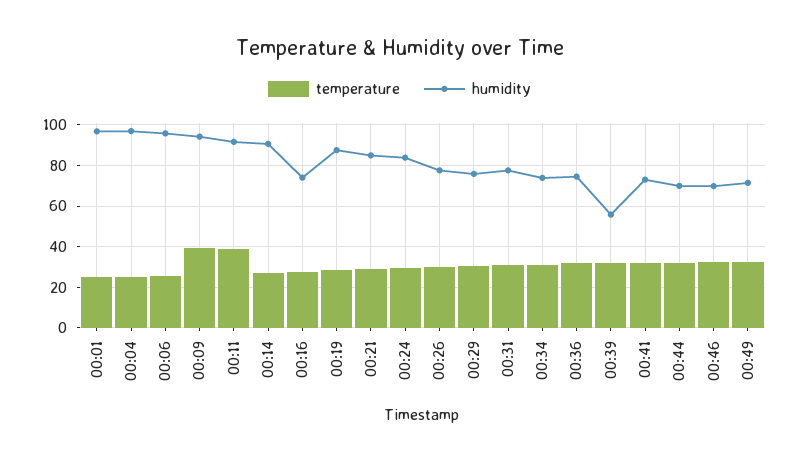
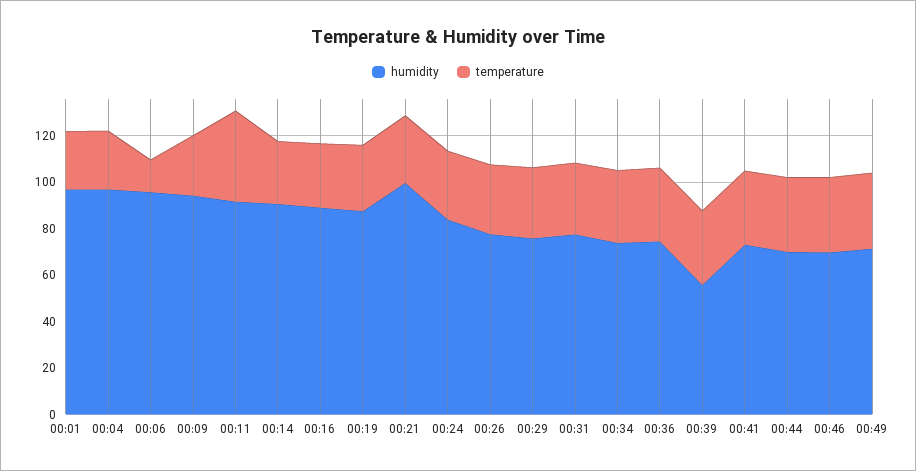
temperature, 00:06: 25 -> 15
temperature, 00:09: 40 -> 25
humidity, 00:16: 75 -> 90
humidity, 00:21: 85 -> 100

